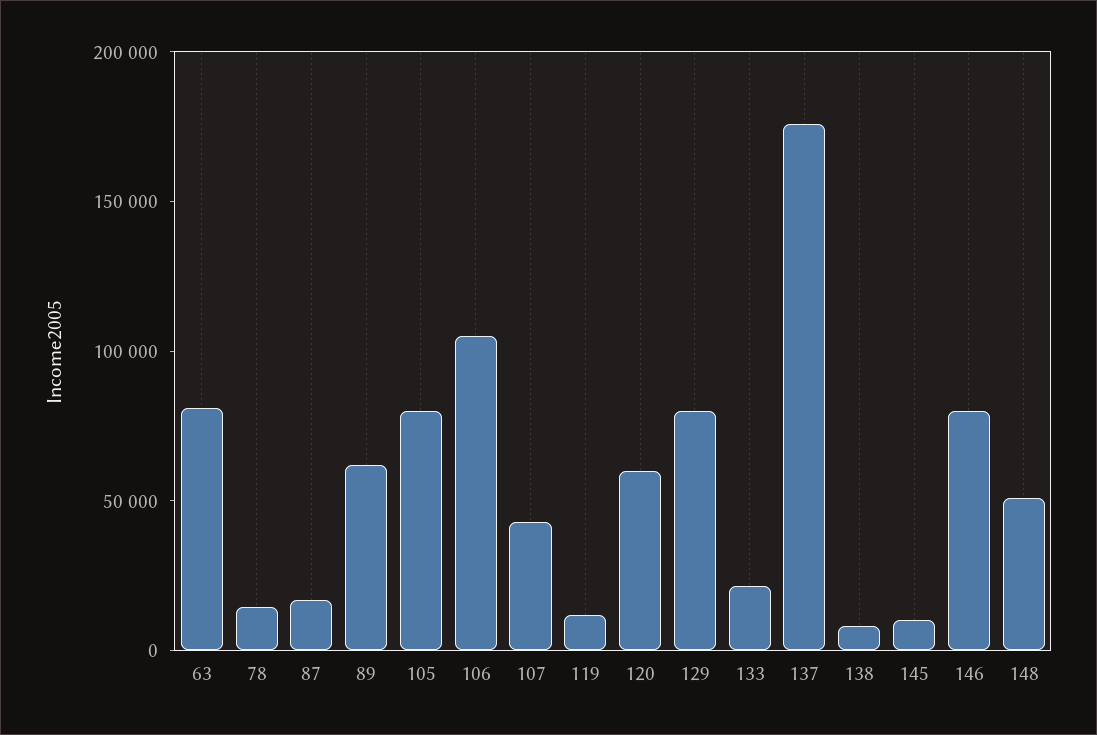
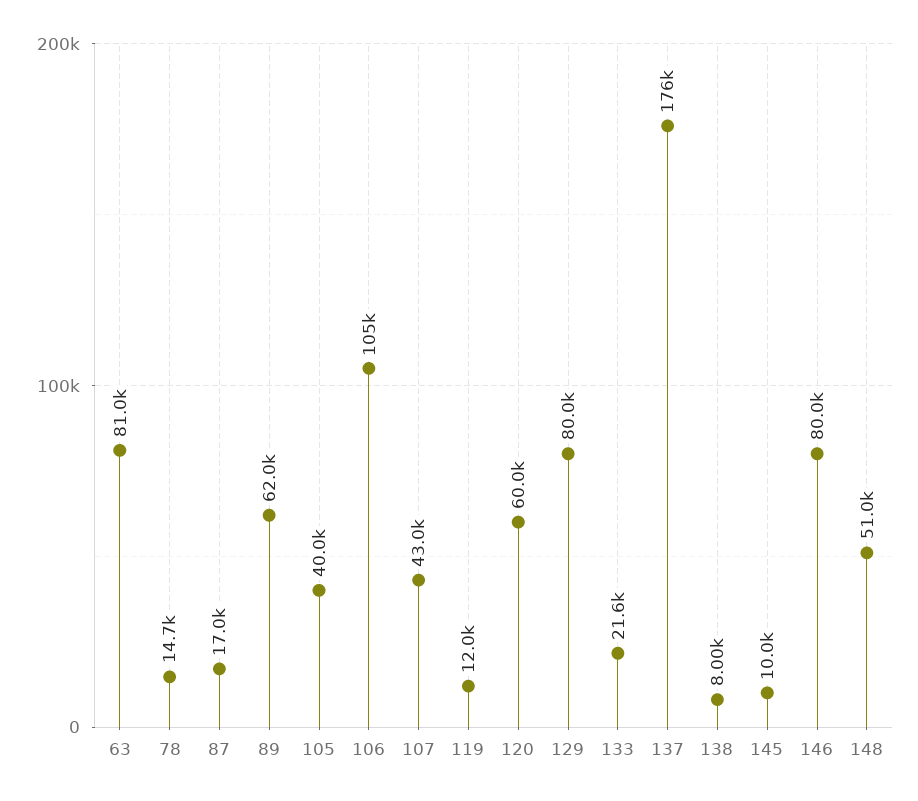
105: 80000 -> 40000

